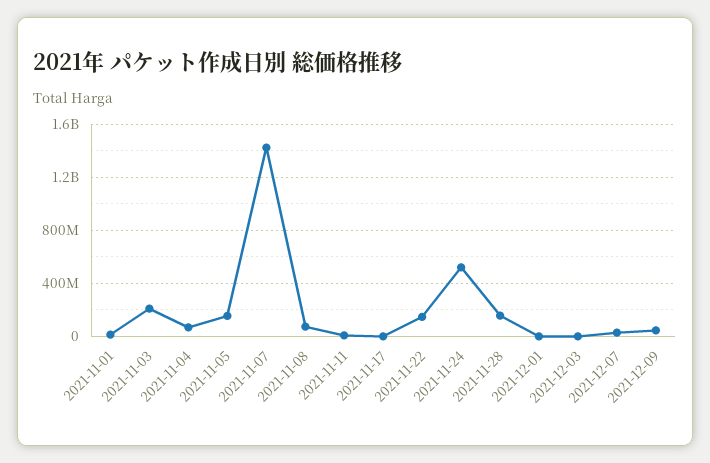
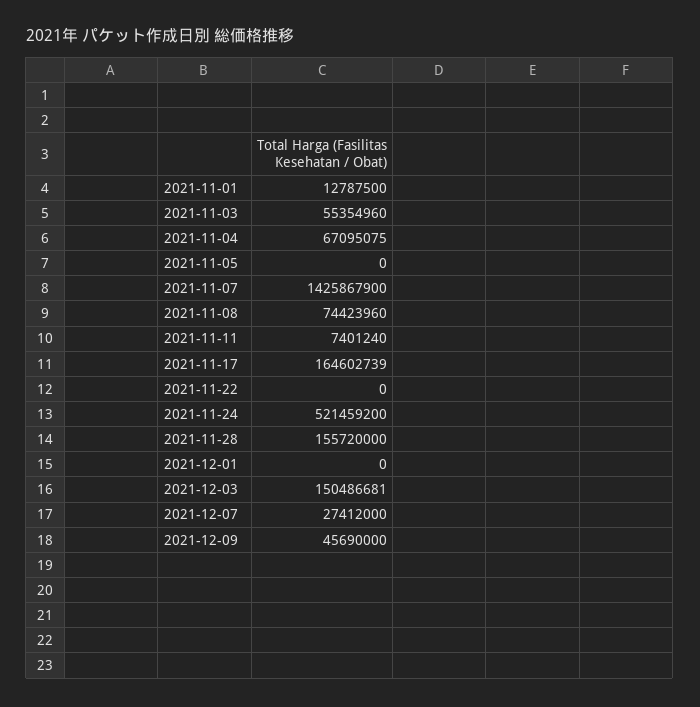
2021-11-03: 200000000 -> 55354960
2021-11-05: 150000000 -> 0
2021-11-17: 0 -> 164602739
2021-11-22: 150000000 -> 0
2021-12-03: 0 -> 150486681

